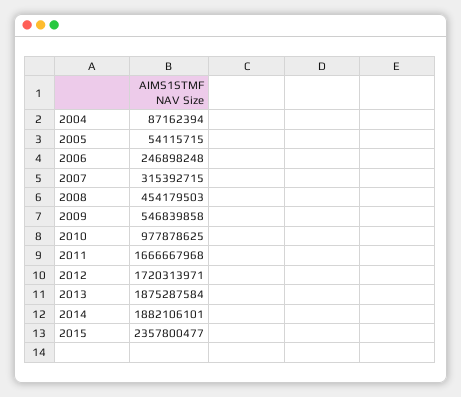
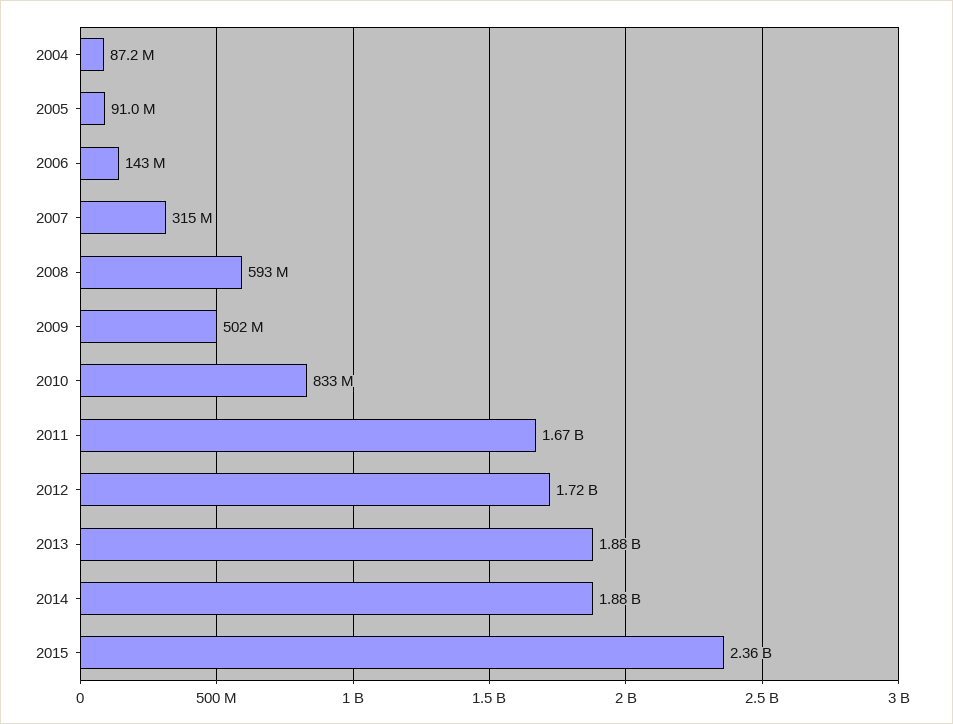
2005: 54115715 -> 91000000
2006: 246898248 -> 143000000
2008: 454179503 -> 593000000
2009: 546839858 -> 502000000
2010: 977878625 -> 833000000

